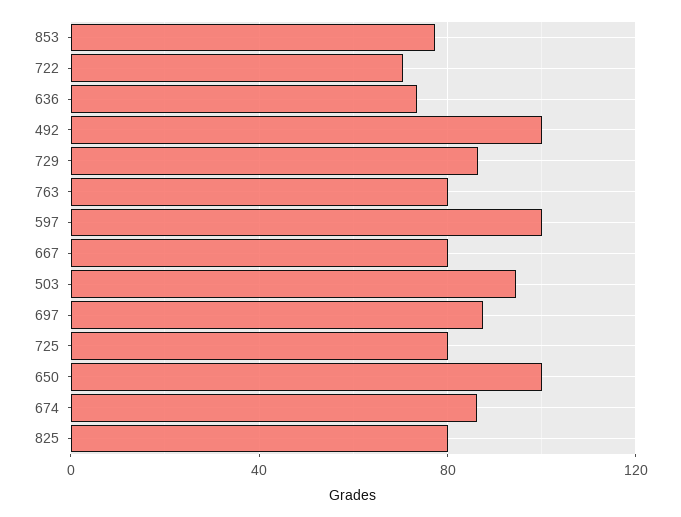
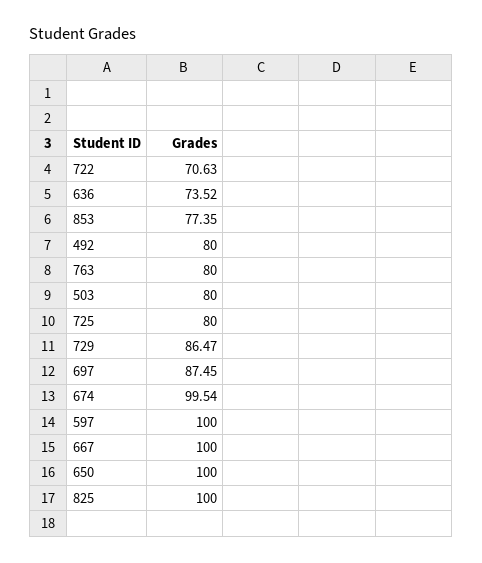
492: 100 -> 80
667: 80 -> 100
503: 95 -> 80
674: 85 -> 99.54
825: 80 -> 100

